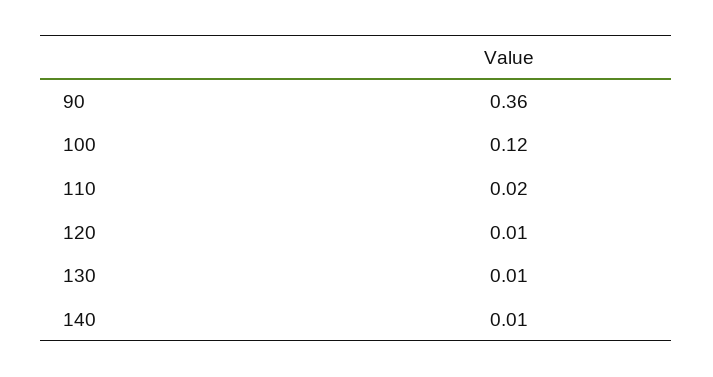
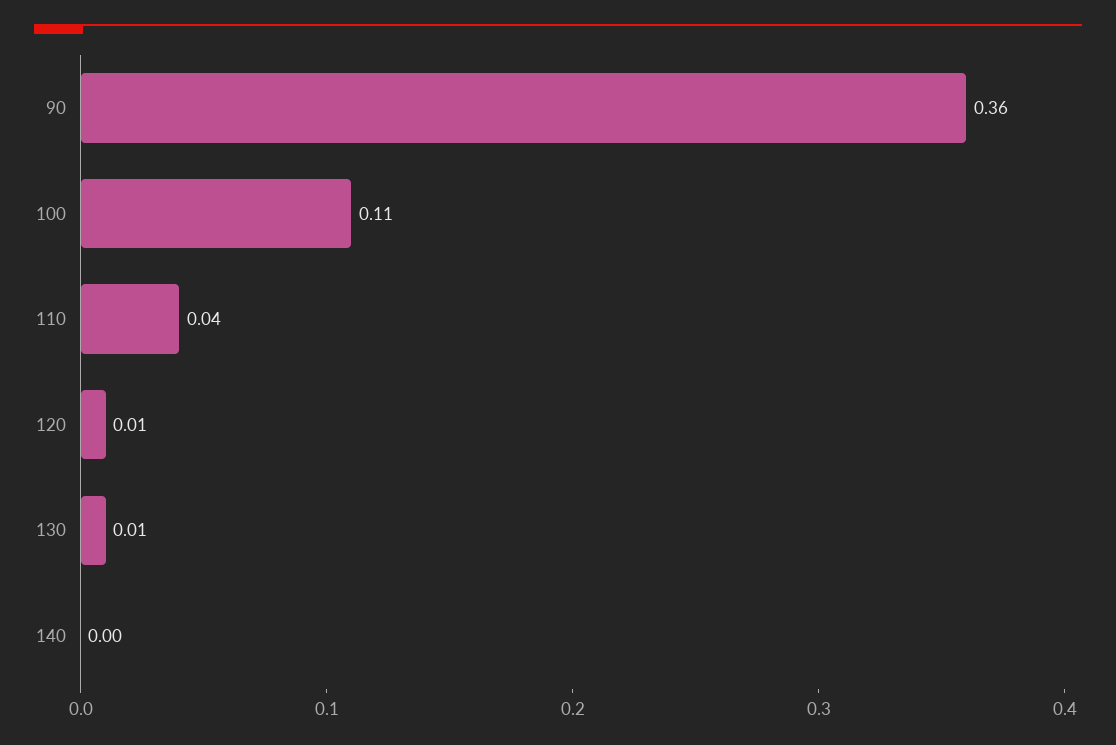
100: 0.12 -> 0.11
110: 0.02 -> 0.04
140: 0.01 -> 0

